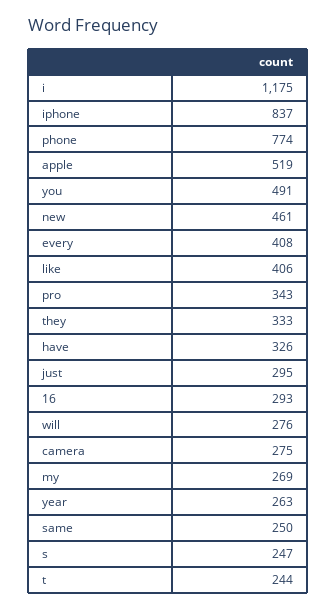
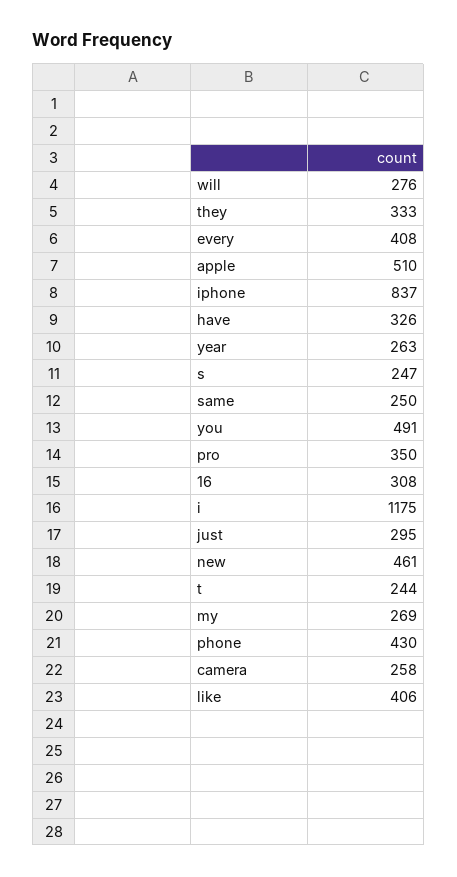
phone: 774 -> 430
apple: 519 -> 510
pro: 343 -> 350
16: 293 -> 308
camera: 275 -> 258

